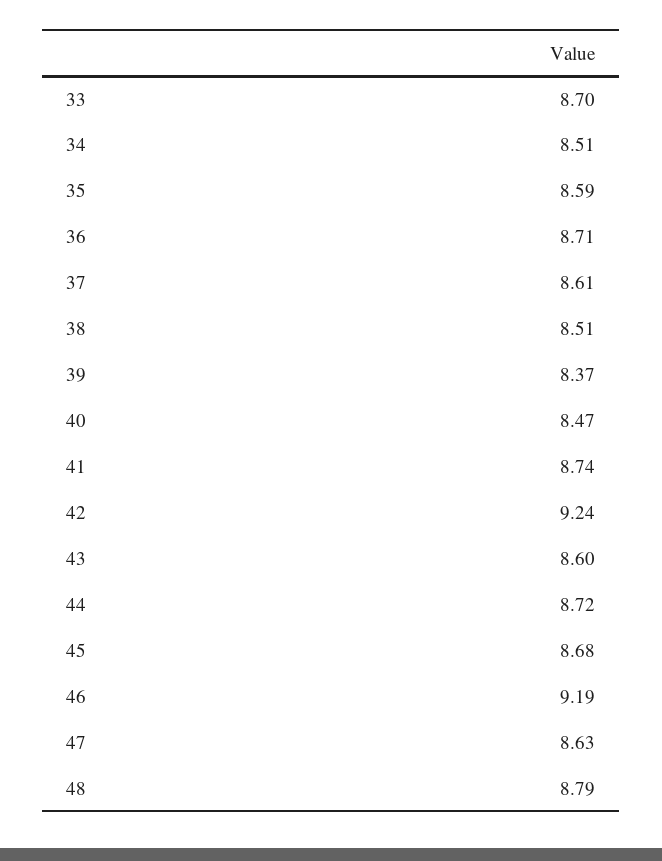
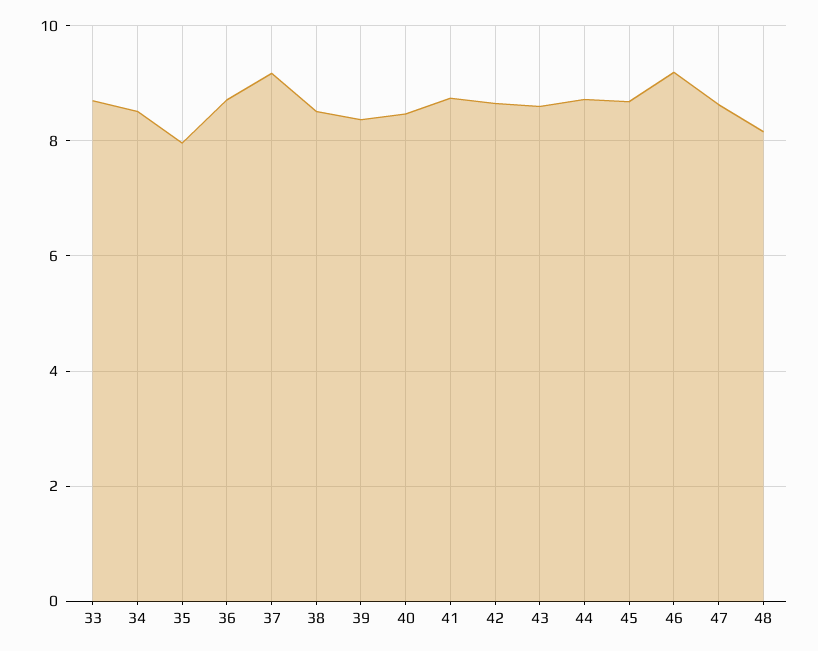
35: 8.59 -> 8
37: 8.61 -> 9.2
42: 9.24 -> 8.6
48: 8.79 -> 8.2

